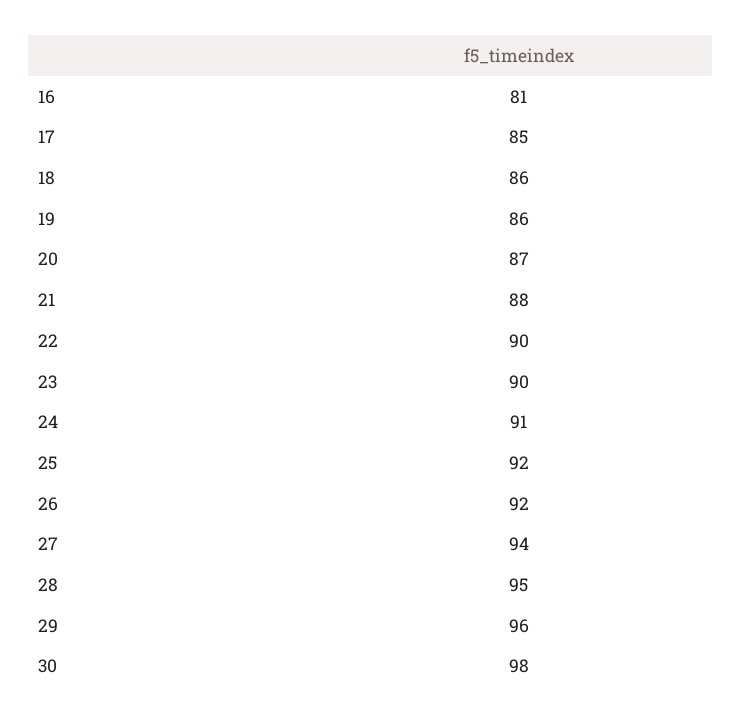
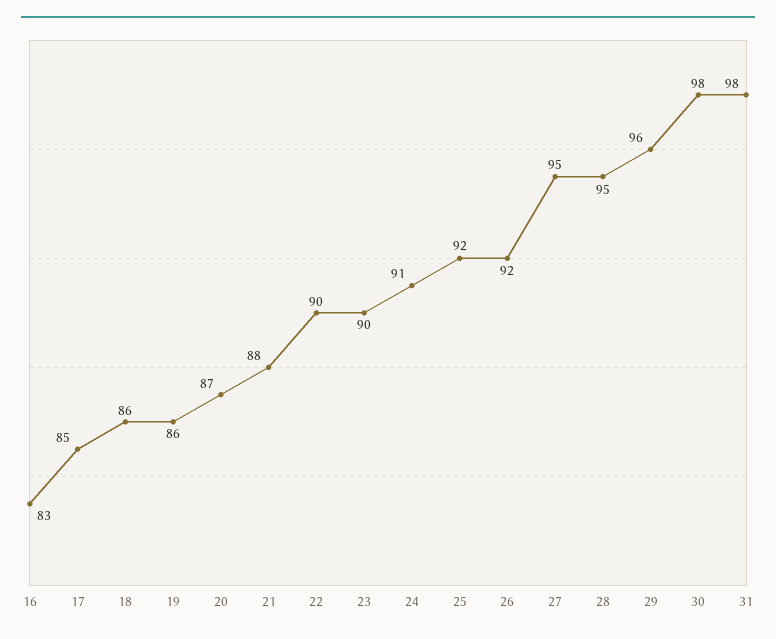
16: 81 -> 83
27: 94 -> 95
31: none -> 98

